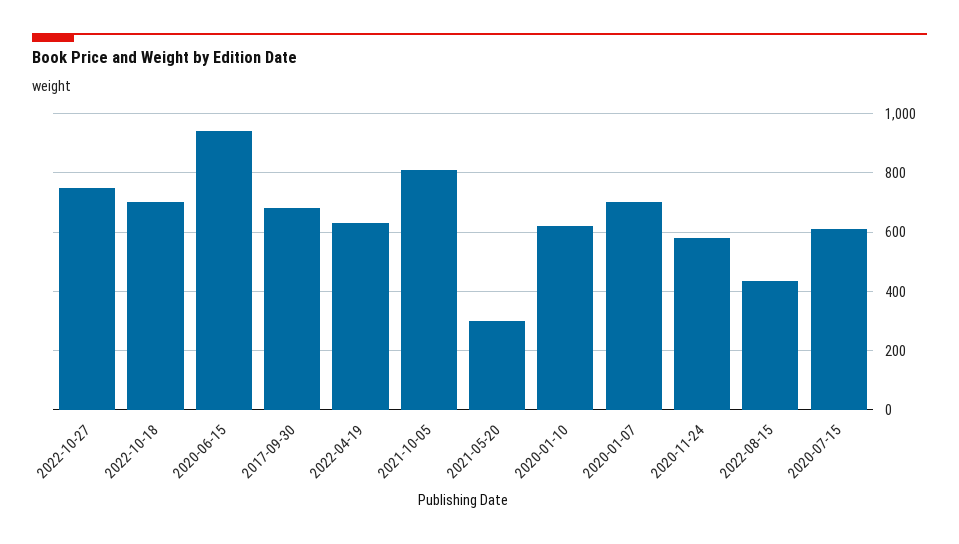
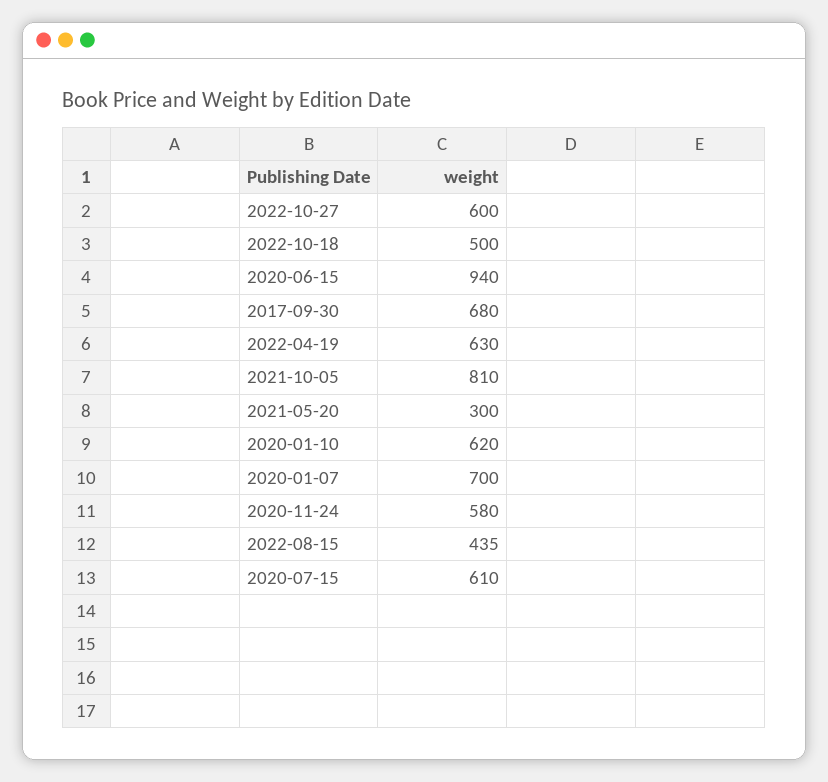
2022-10-27: 750 -> 600
2022-10-18: 700 -> 500

